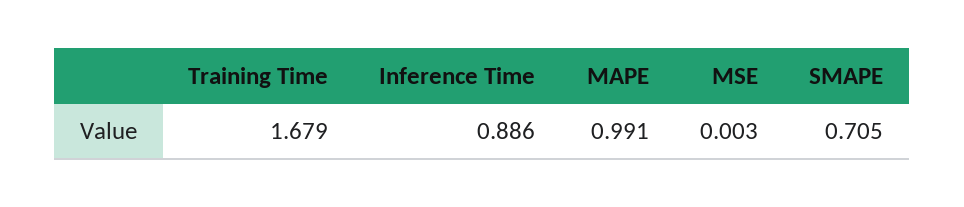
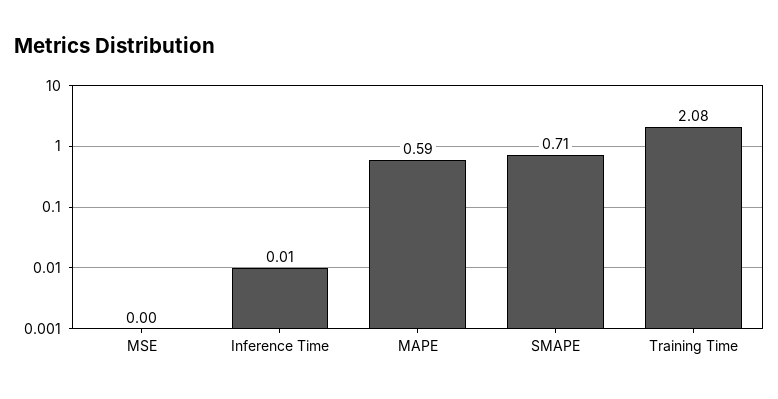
Training Time: 1.679 -> 2.08
Inference Time: 0.886 -> 0.01
MAPE: 0.991 -> 0.59

